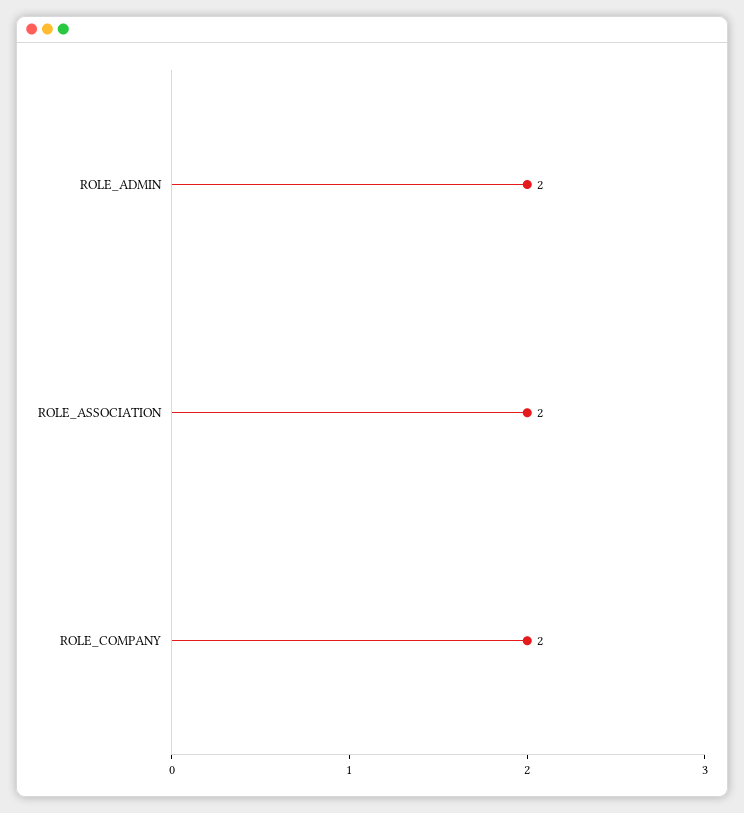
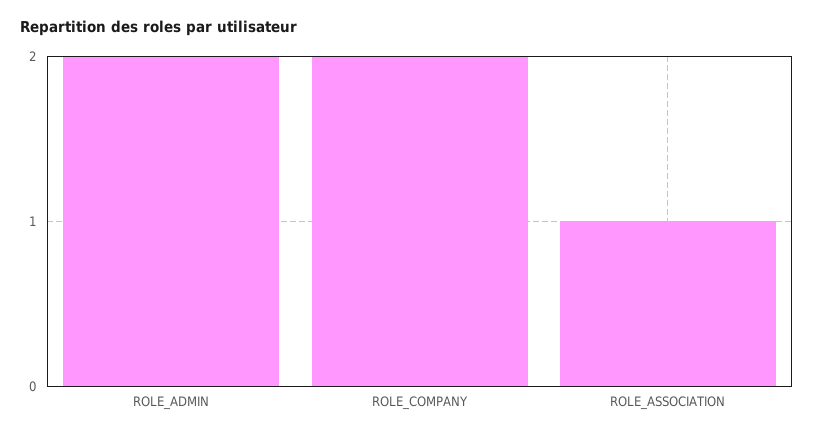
ROLE_ASSOCIATION: 2 -> 1

